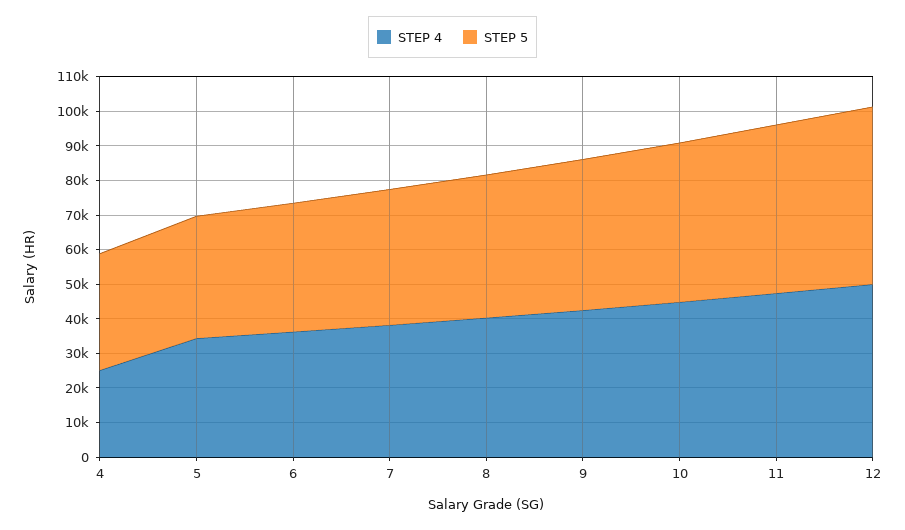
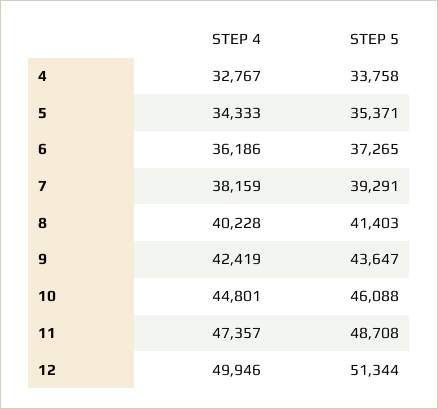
STEP 4, 4: 25000 -> 32767

